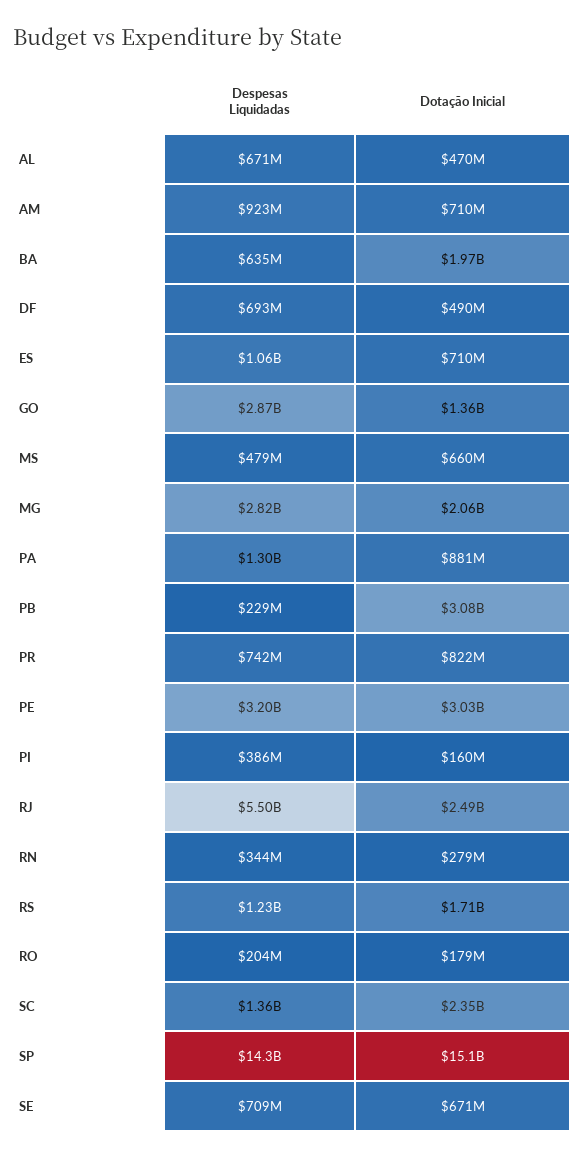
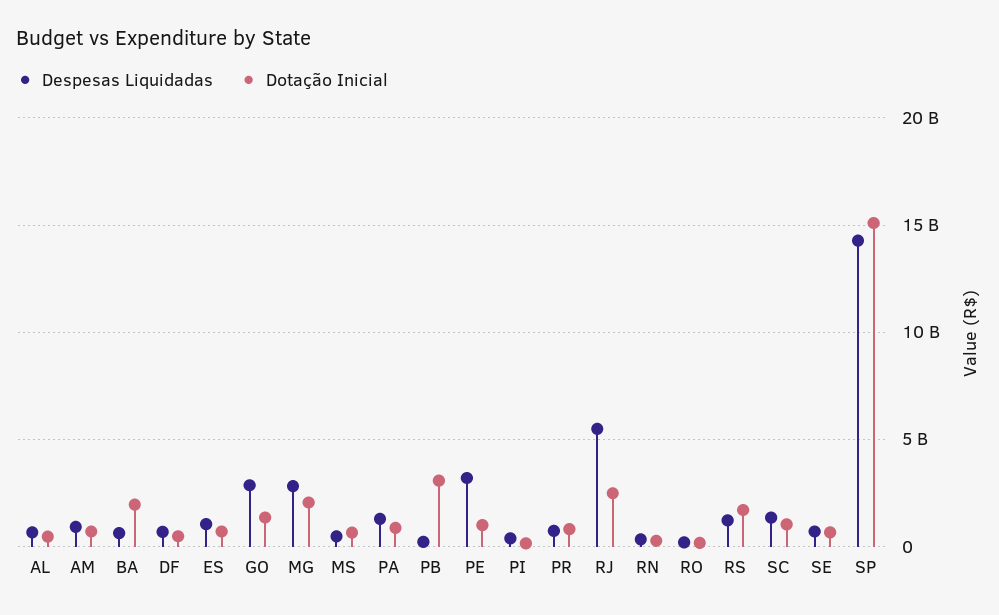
Dotação Inicial, PE: 3030000000 -> 1000000000
Dotação Inicial, SC: 2350000000 -> 1000000000

